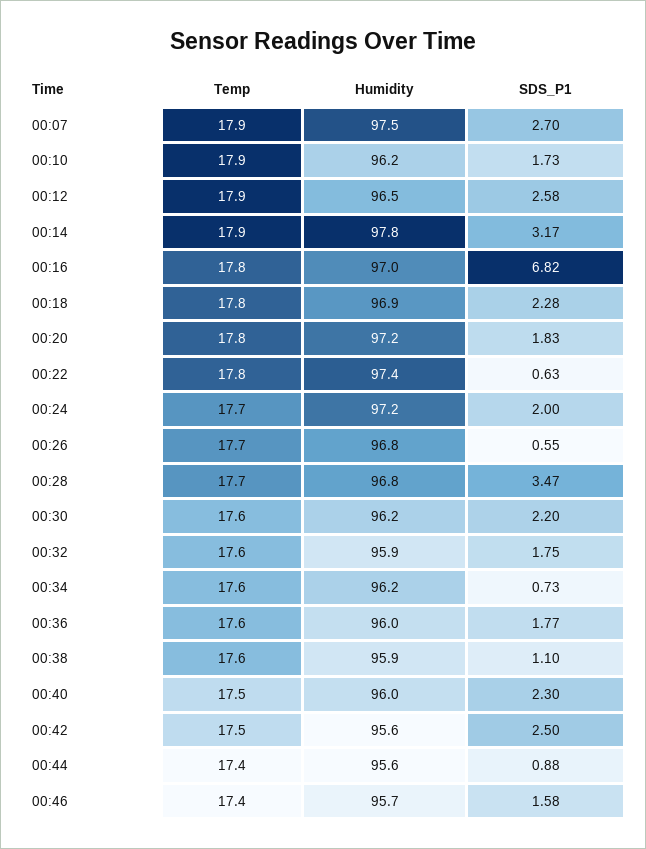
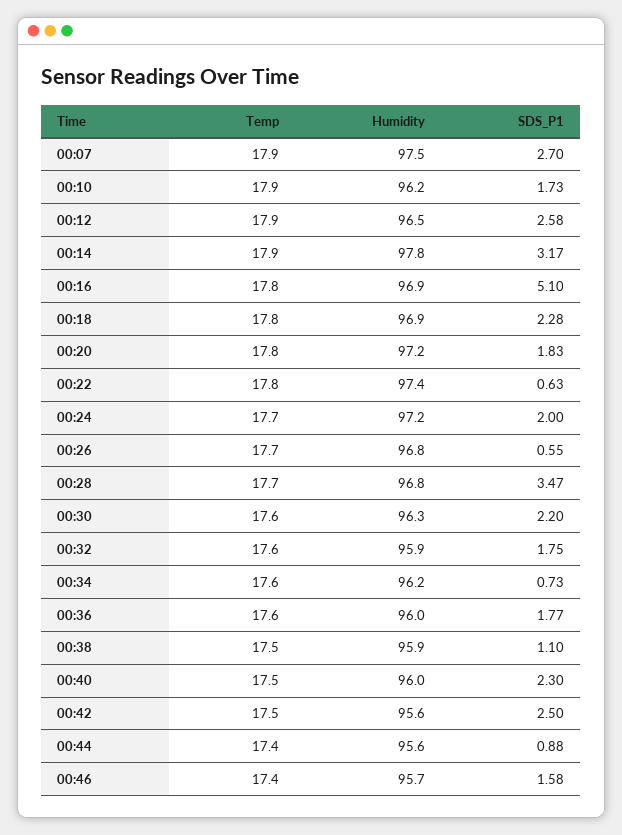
Humidity, 00:16: 97 -> 96.9
SDS_P1, 00:16: 6.82 -> 5.1
Humidity, 00:30: 96.2 -> 96.3
Temp, 00:38: 17.6 -> 17.5

